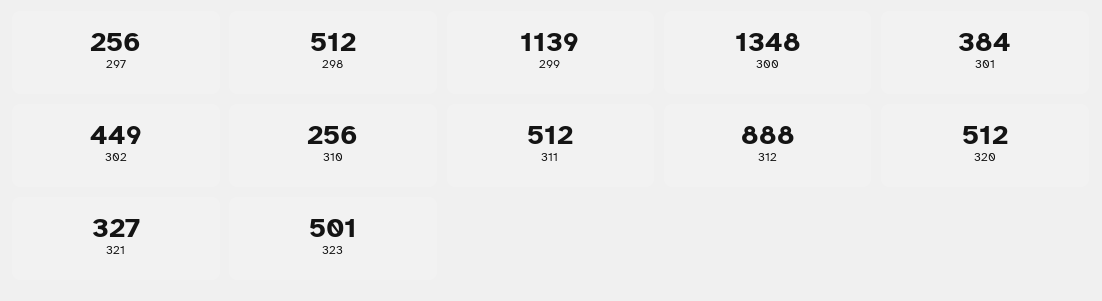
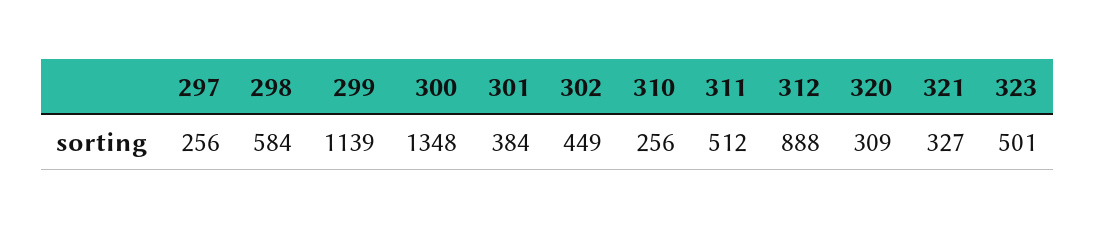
298: 512 -> 584
320: 512 -> 309

